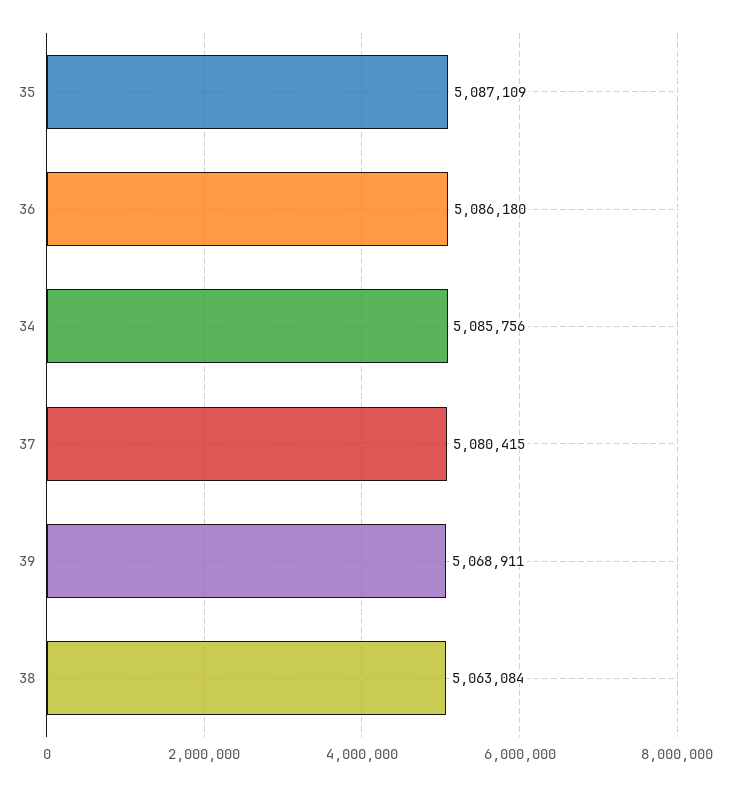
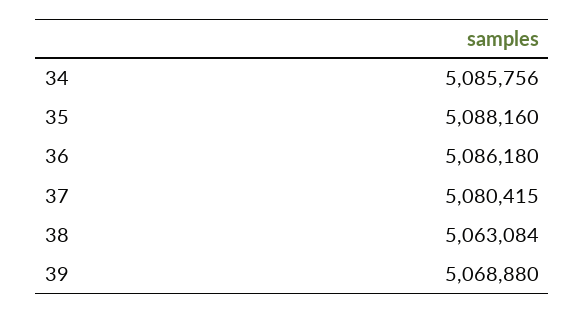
35: 5087109 -> 5088160
39: 5068911 -> 5068880

